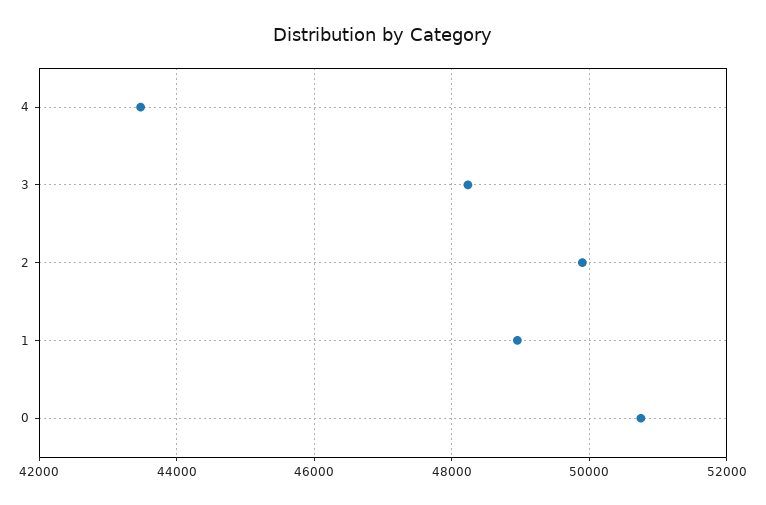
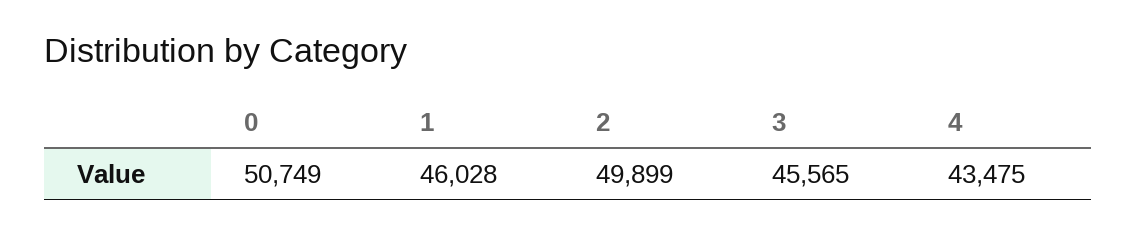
3: 48200 -> 45565
1: 49000 -> 46028

